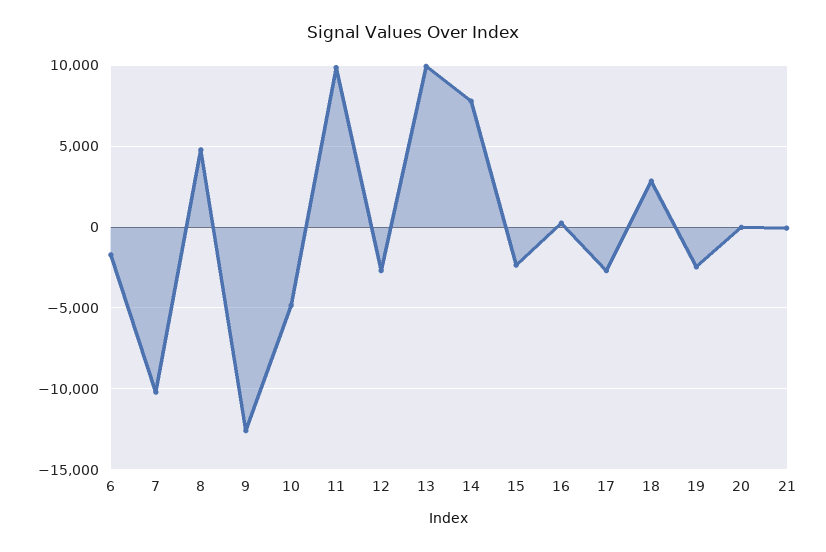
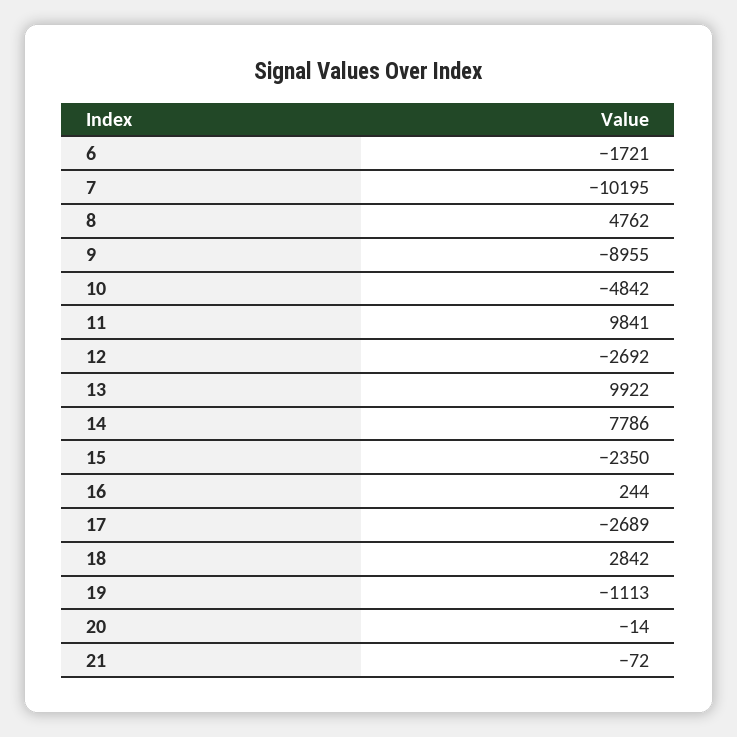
9: -12500 -> -8955
19: -2500 -> -1113

